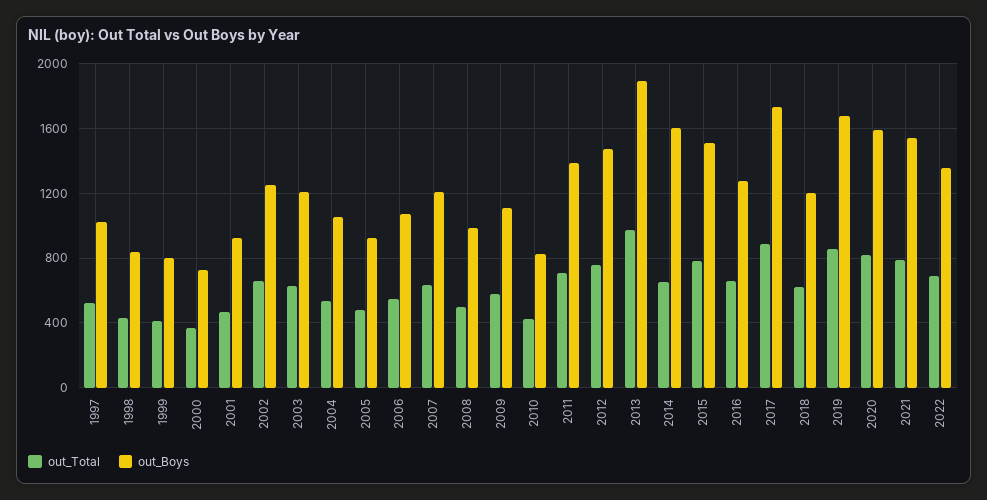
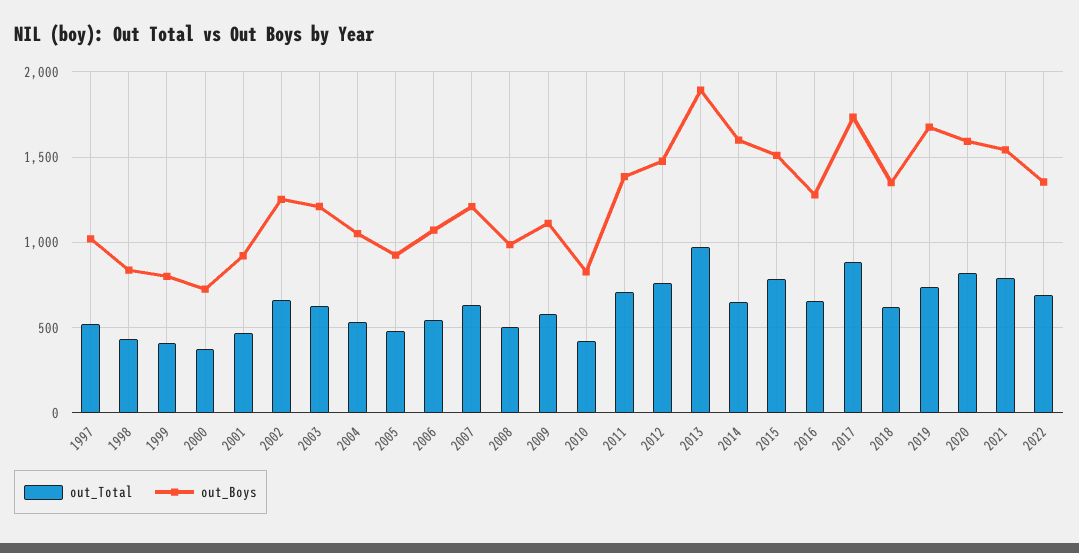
out_Boys, 2018: 1200 -> 1350
out_Total, 2019: 850 -> 750

